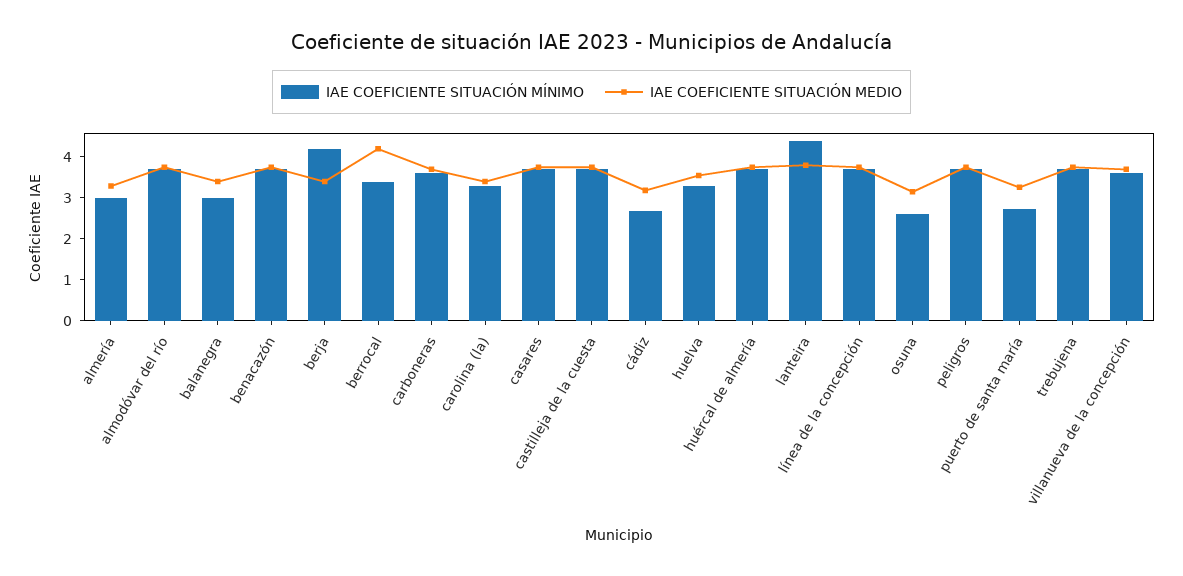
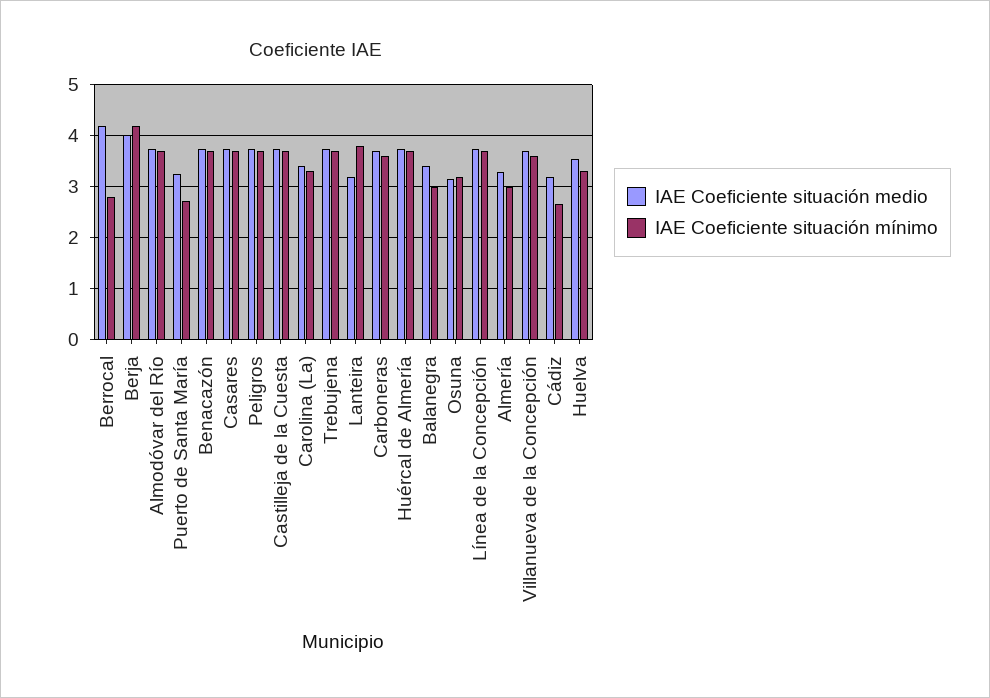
IAE COEFICIENTE SITUACIÓN MEDIO, berja: 3.4 -> 4
IAE COEFICIENTE SITUACIÓN MÍNIMO, berrocal: 3.4 -> 2.8
IAE COEFICIENTE SITUACIÓN MÍNIMO, lanteira: 4.4 -> 3.8
IAE COEFICIENTE SITUACIÓN MEDIO, lanteira: 3.8 -> 3.2
IAE COEFICIENTE SITUACIÓN MÍNIMO, osuna: 2.6 -> 3.2

